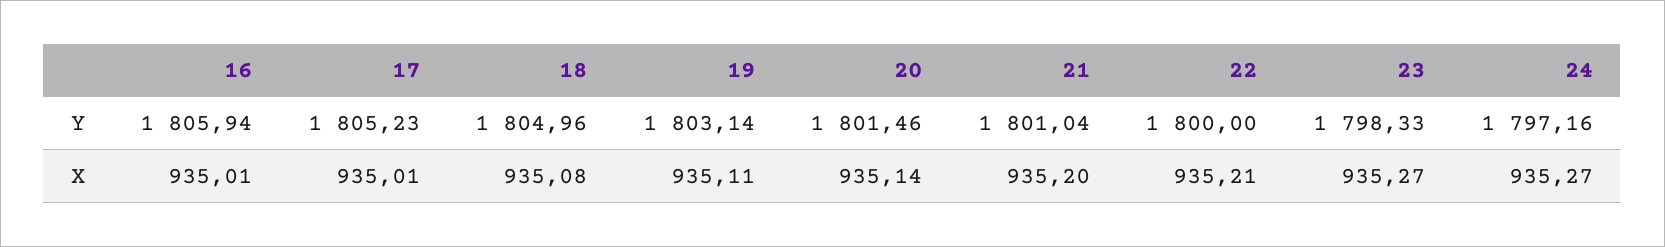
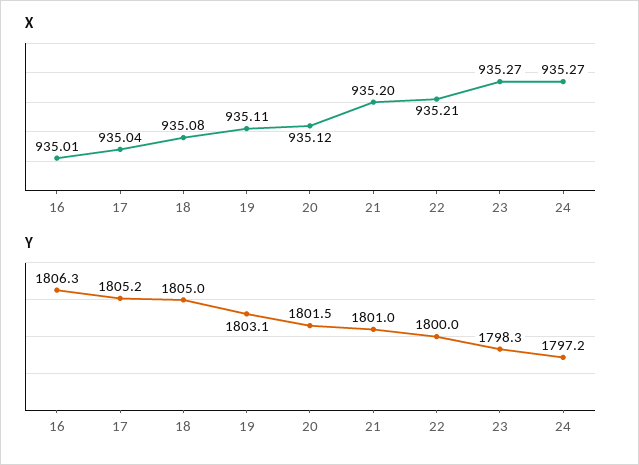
Y, 16: 1805.94 -> 1806.3
X, 17: 935.01 -> 935.04
X, 20: 935.14 -> 935.12

